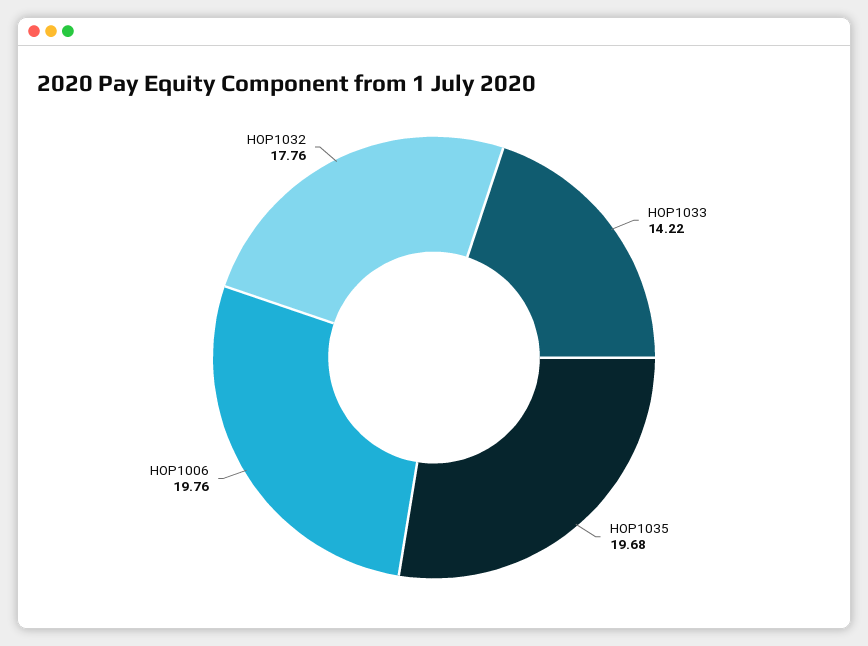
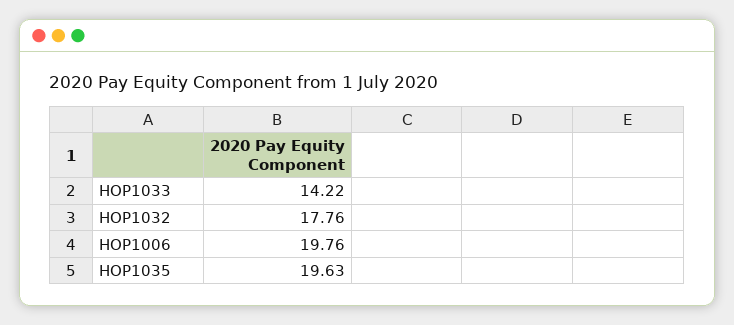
HOP1035: 19.68 -> 19.63

